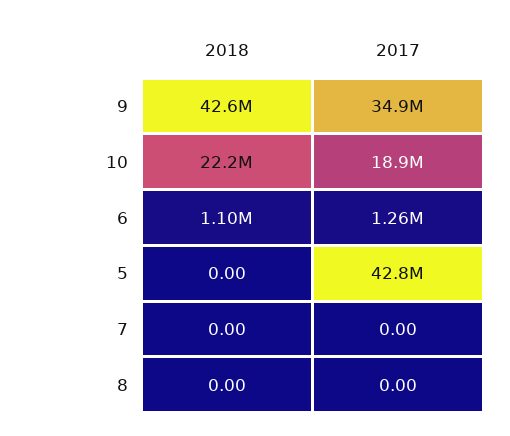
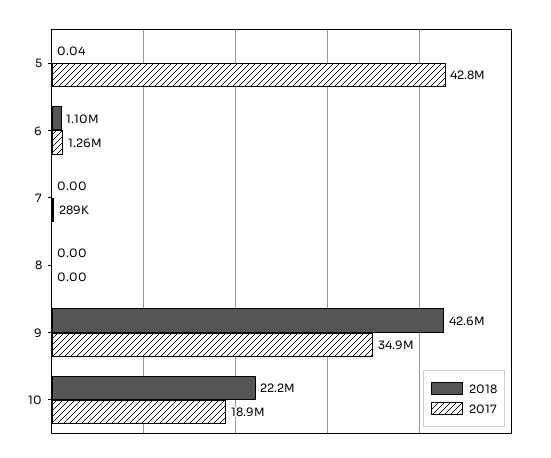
2018, 5: 0 -> 0.04
2017, 7: 0 -> 289000

